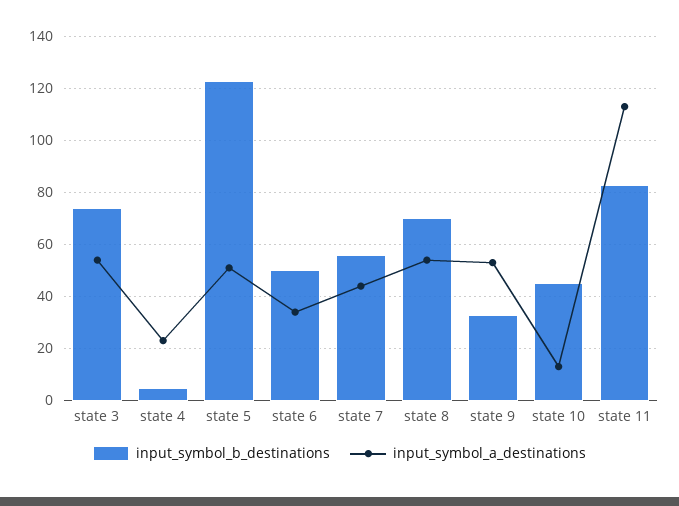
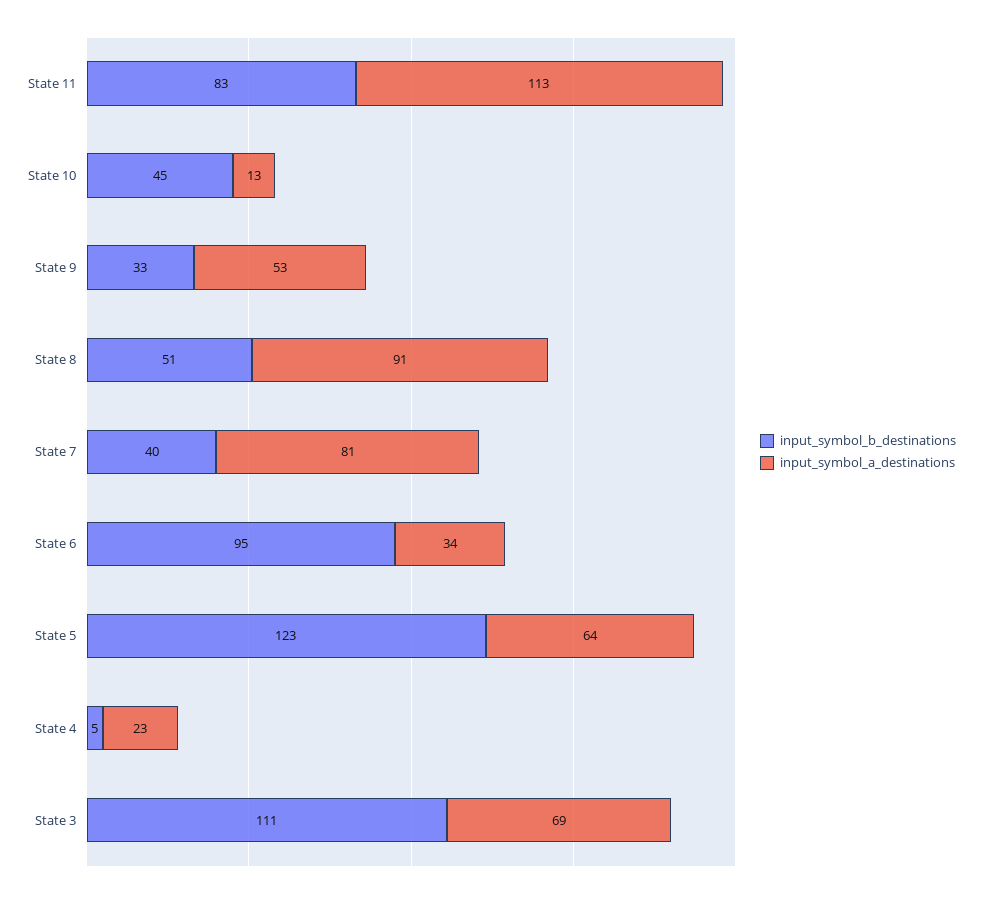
input_symbol_b_destinations, state 3: 75 -> 111
input_symbol_a_destinations, state 3: 55 -> 69
input_symbol_a_destinations, state 5: 50 -> 64
input_symbol_b_destinations, state 6: 50 -> 95
input_symbol_b_destinations, state 7: 55 -> 40
input_symbol_a_destinations, state 7: 45 -> 81
input_symbol_b_destinations, state 8: 70 -> 51
input_symbol_a_destinations, state 8: 55 -> 91

